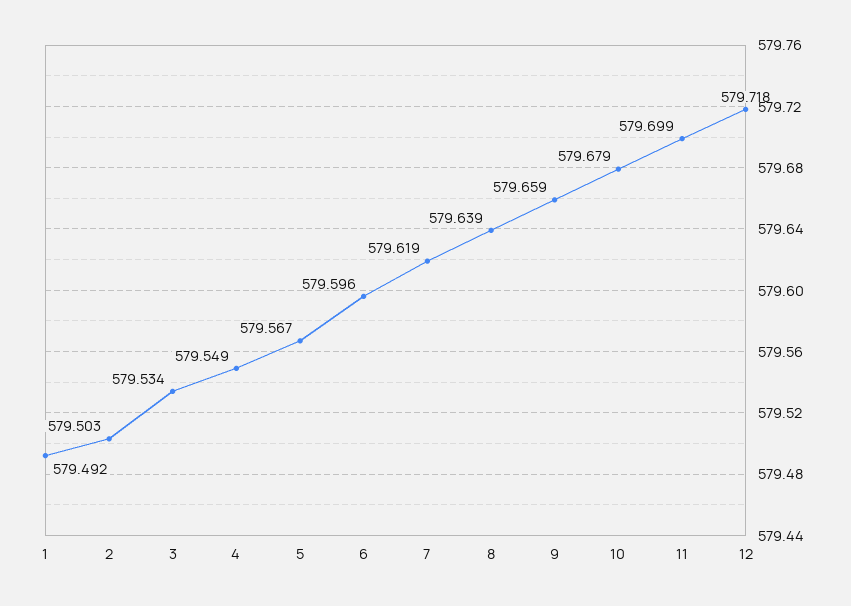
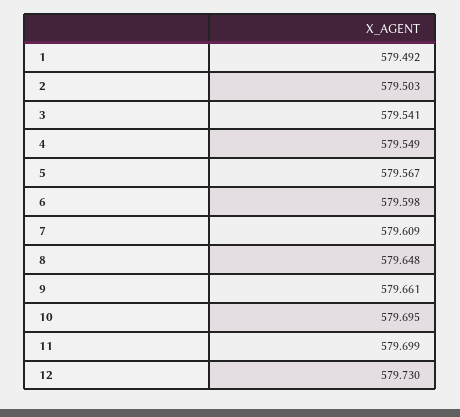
3: 579.534 -> 579.541
6: 579.596 -> 579.598
7: 579.619 -> 579.609
8: 579.639 -> 579.648
9: 579.659 -> 579.661
10: 579.679 -> 579.695
12: 579.718 -> 579.73

